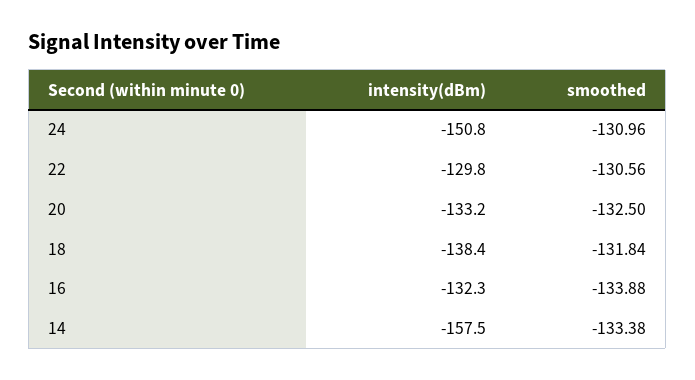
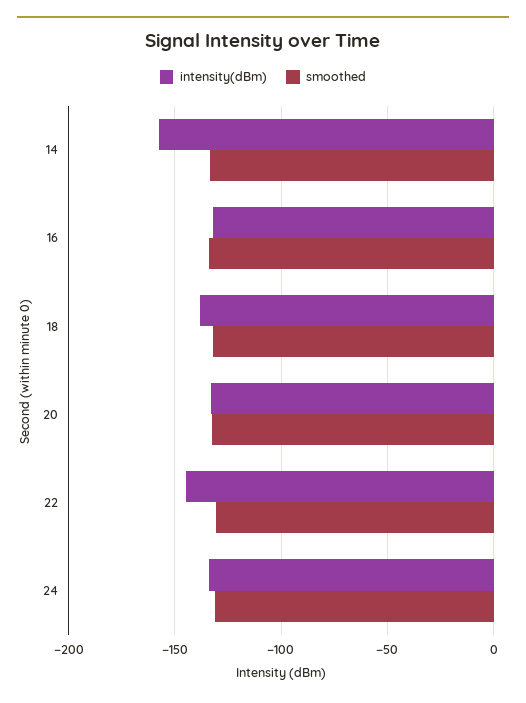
intensity(dBm), 24: -150.8 -> -135
intensity(dBm), 22: -129.8 -> -145

